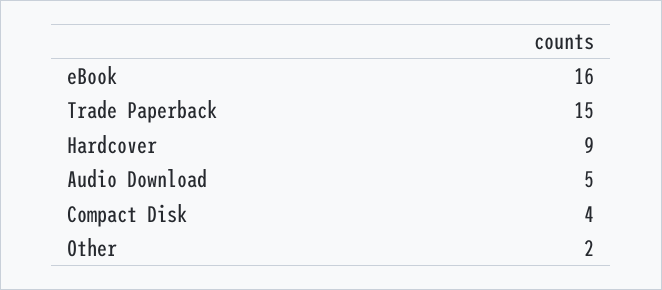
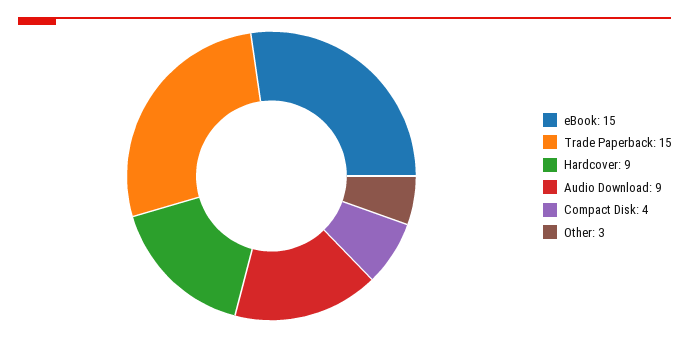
eBook: 16 -> 15
Audio Download: 5 -> 9
Other: 2 -> 3

